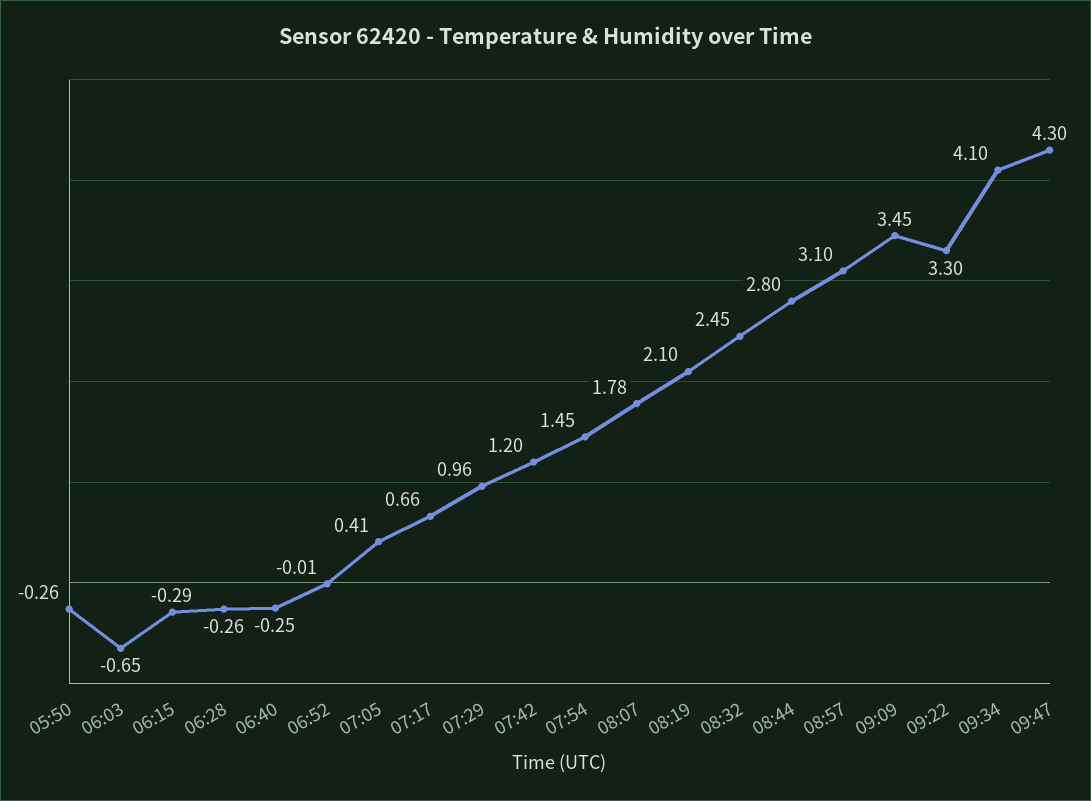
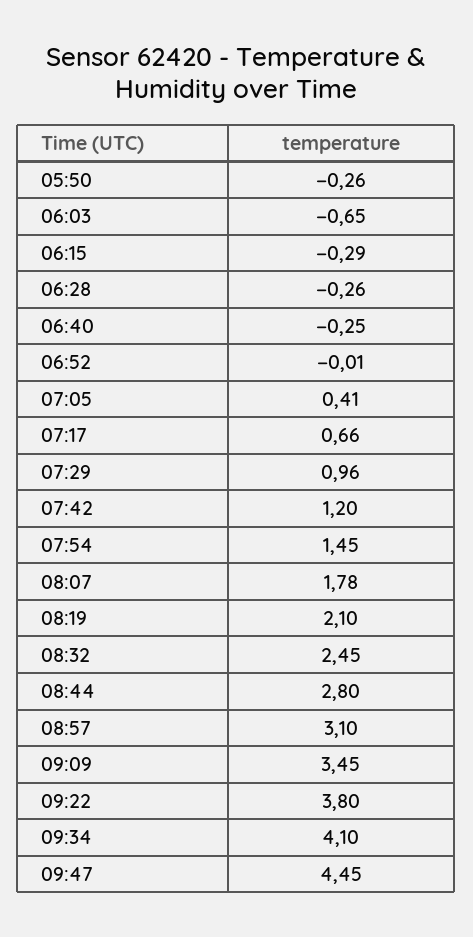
09:22: 3.3 -> 3.8
09:47: 4.3 -> 4.45

